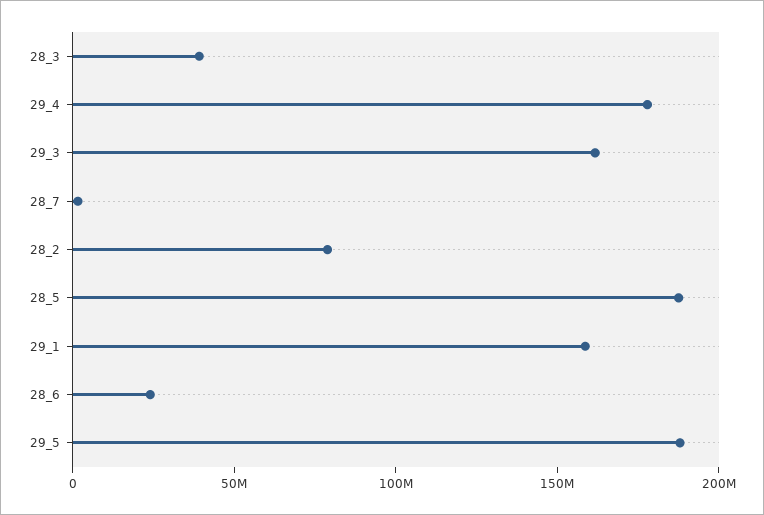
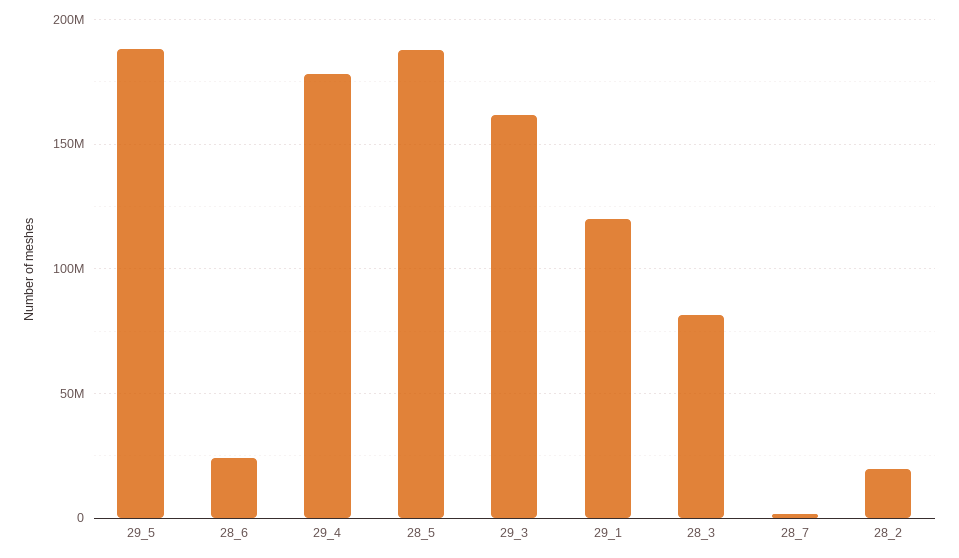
28_3: 40000000 -> 80000000
28_2: 80000000 -> 20000000
29_1: 160000000 -> 120000000

